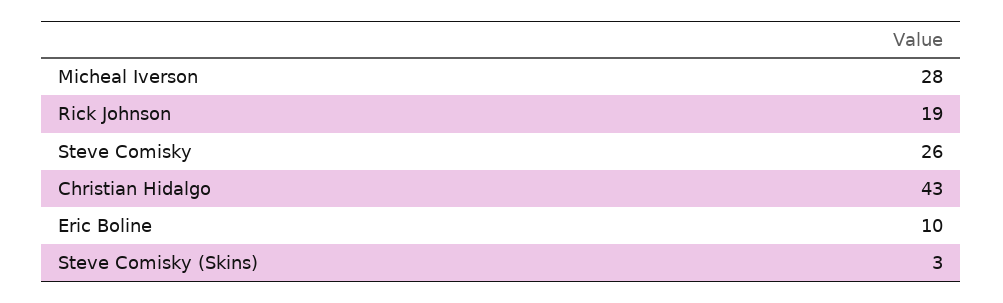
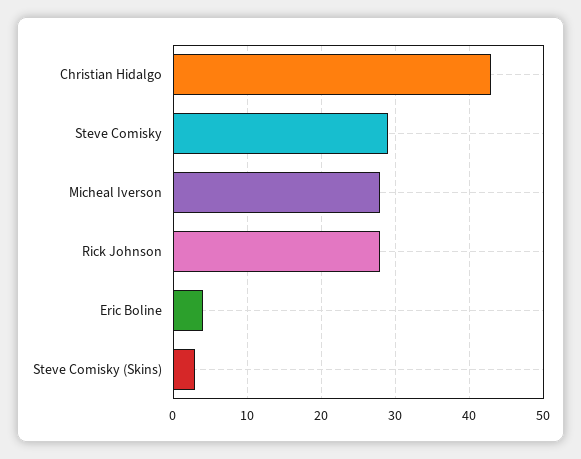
Rick Johnson: 19 -> 28
Steve Comisky: 26 -> 29
Eric Boline: 10 -> 4

